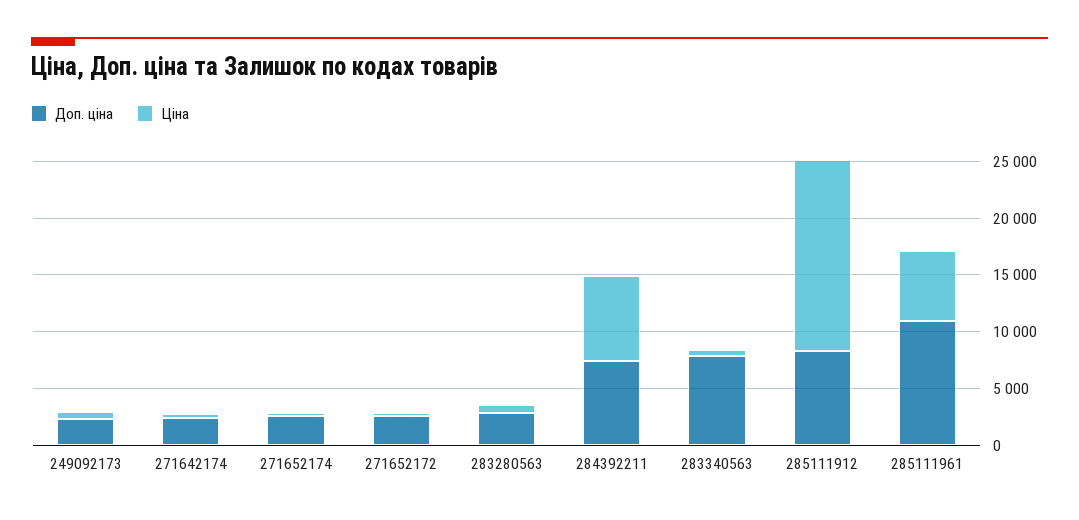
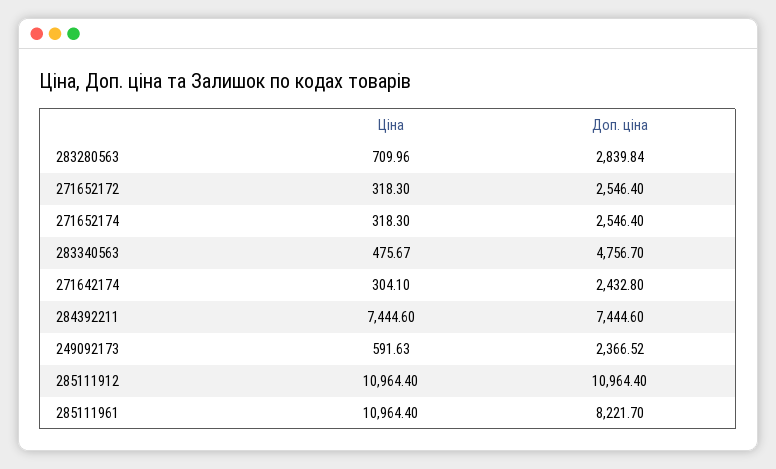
Доп. ціна, 283340563: 8000 -> 4756.7
Доп. ціна, 285111912: 8000 -> 10964.4
Ціна, 285111912: 17000 -> 10964.4
Доп. ціна, 285111961: 11000 -> 8221.7
Ціна, 285111961: 6000 -> 10964.4

